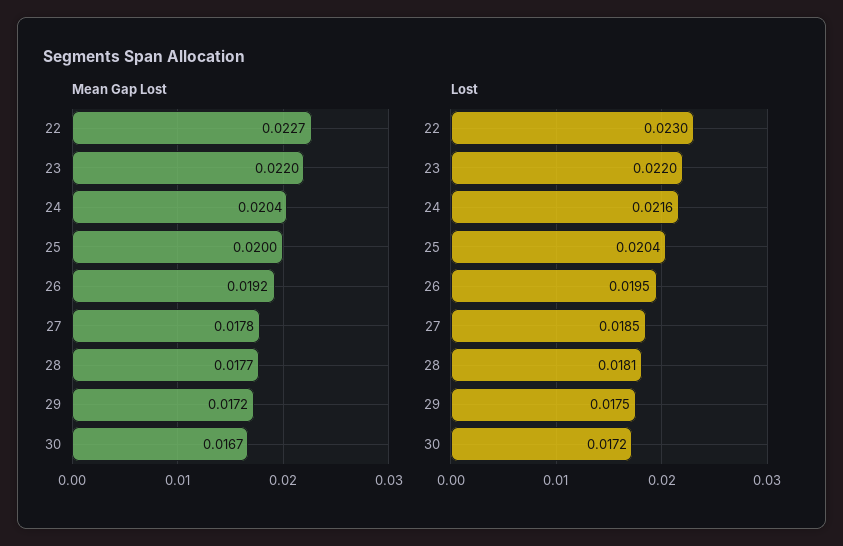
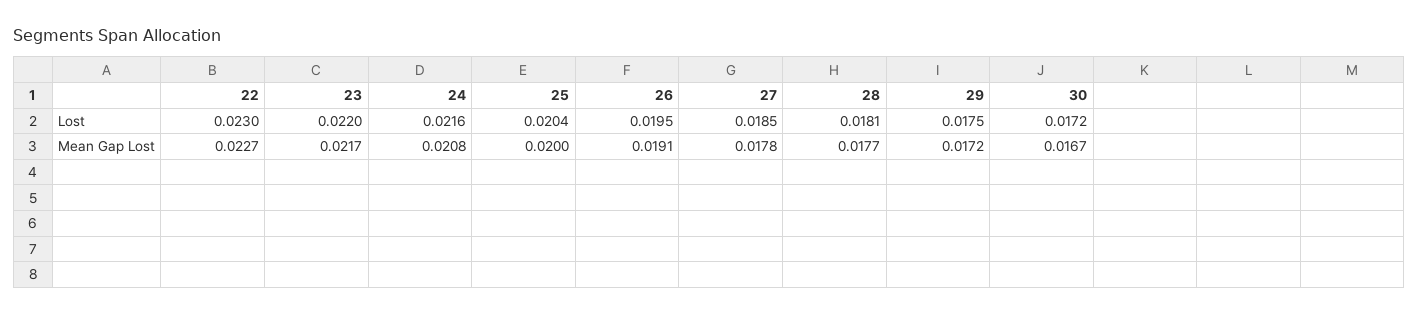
Mean Gap Lost, 23: 0.022 -> 0.0217
Mean Gap Lost, 24: 0.0204 -> 0.0208
Mean Gap Lost, 26: 0.0192 -> 0.0191

